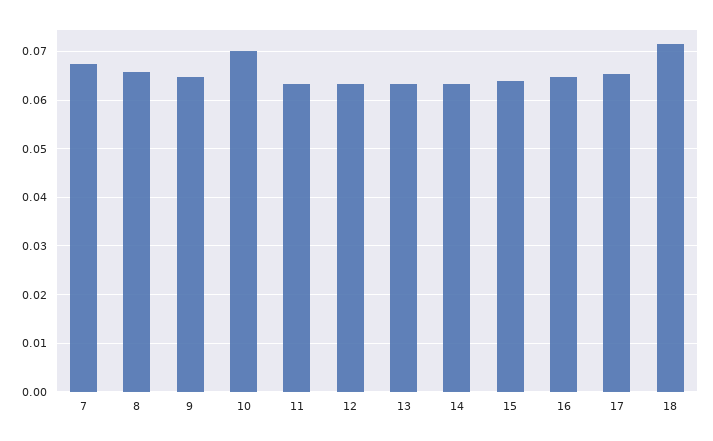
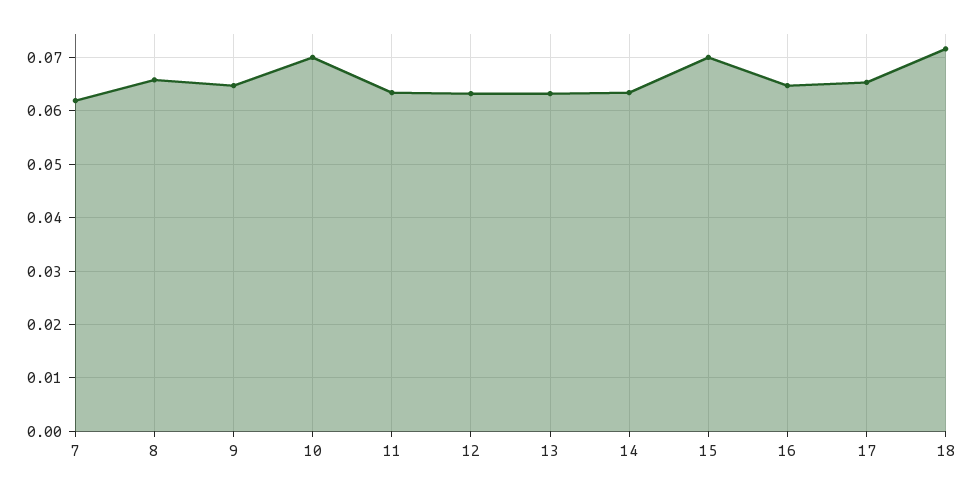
7: 0.068 -> 0.062
15: 0.064 -> 0.07

